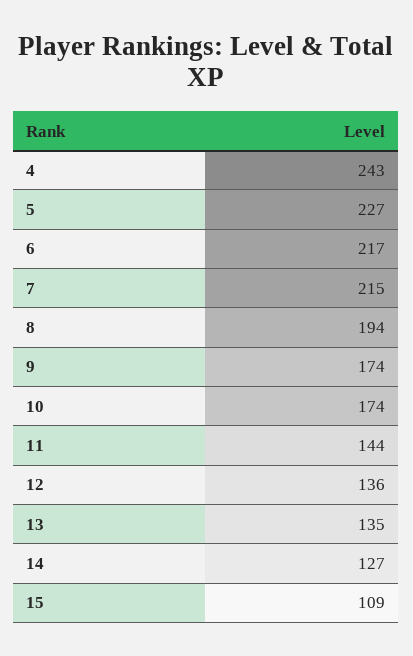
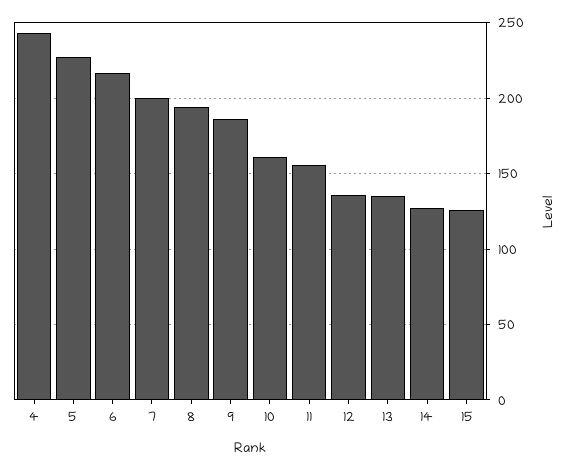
7: 215 -> 200
9: 174 -> 185
10: 174 -> 160
11: 144 -> 155
15: 109 -> 125

